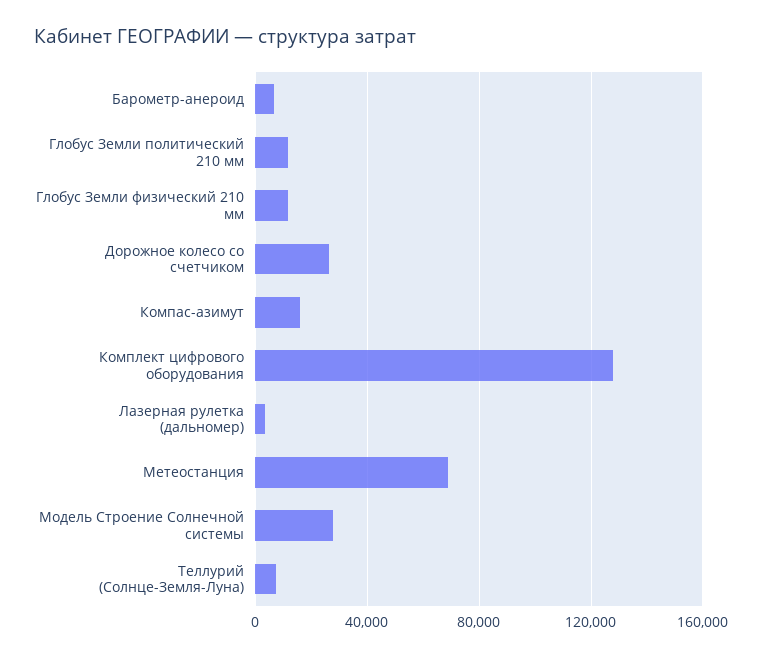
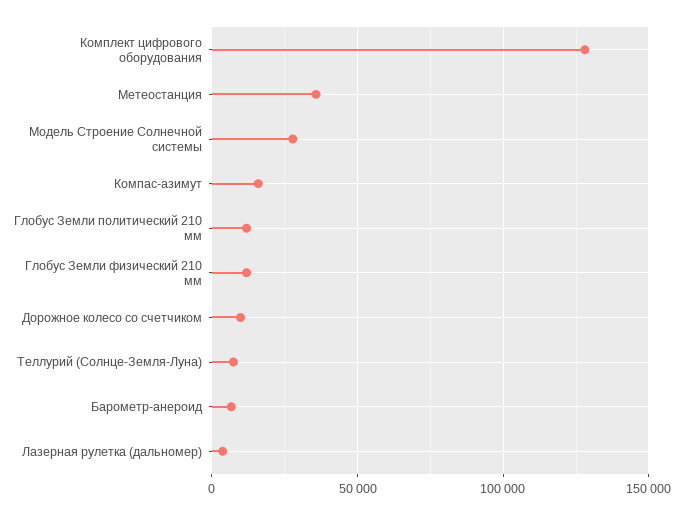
Дорожное колесо со счетчиком: 25000 -> 10000
Метеостанция: 70000 -> 35000

